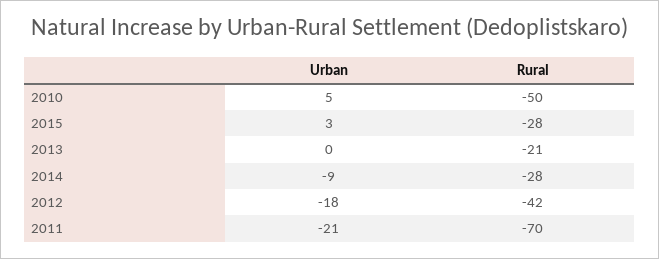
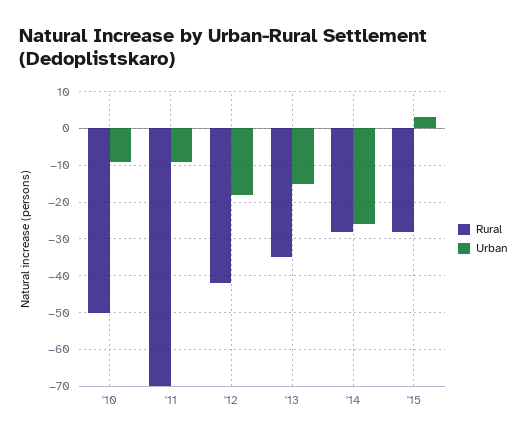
Urban, 2010: 5 -> -10
Urban, 2013: 0 -> -15
Rural, 2013: -21 -> -35
Urban, 2014: -9 -> -25
Urban, 2011: -21 -> -10

